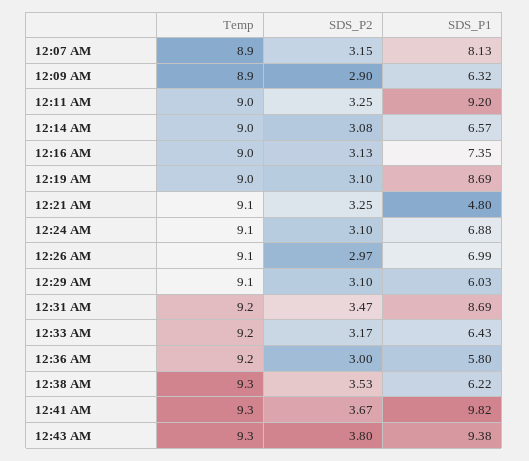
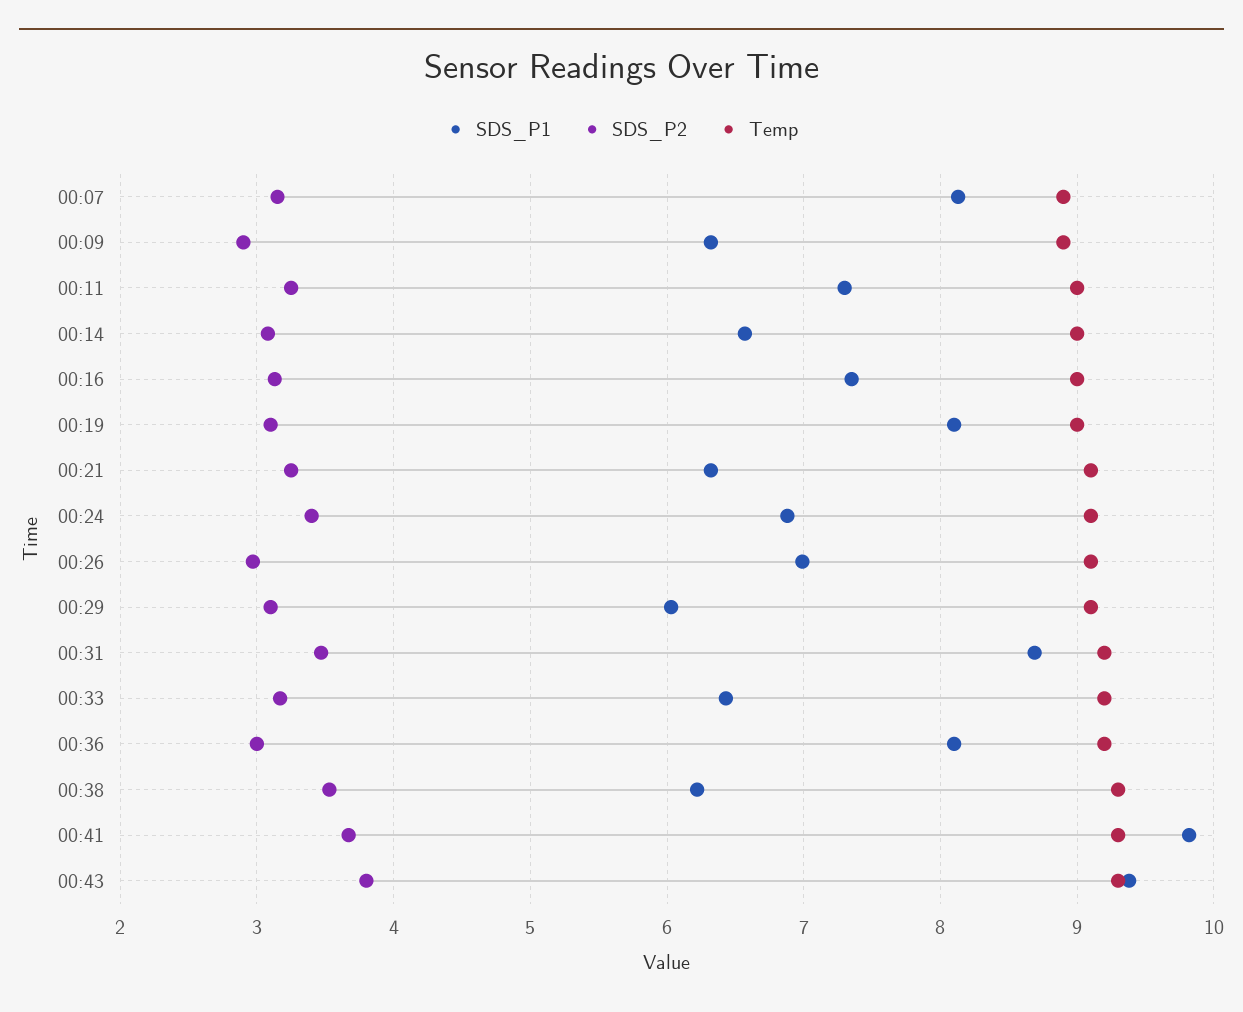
SDS_P1, 12:11 AM: 9.2 -> 7.3
SDS_P1, 12:19 AM: 8.69 -> 8.1
SDS_P1, 12:21 AM: 4.8 -> 6.3
SDS_P2, 12:24 AM: 3.1 -> 3.4
SDS_P1, 12:36 AM: 5.8 -> 8.1

